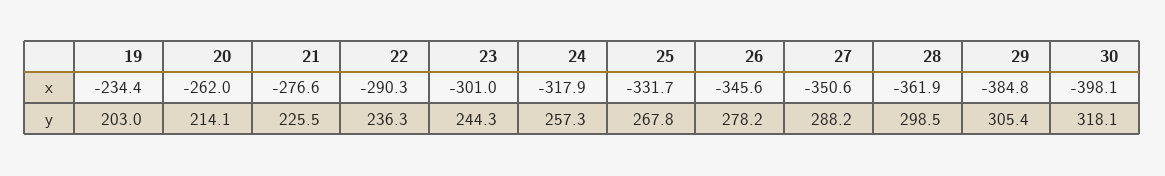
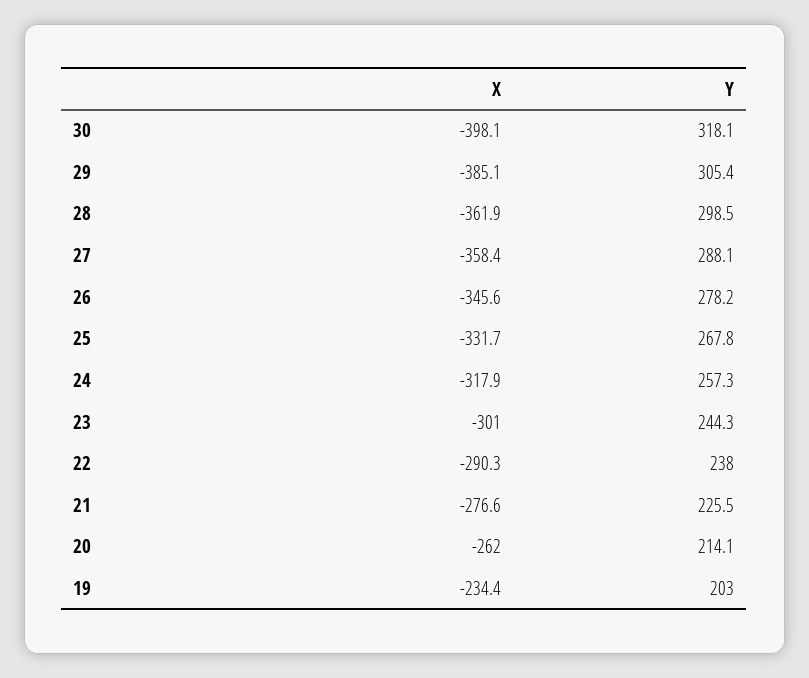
27, x: -350.6 -> -358.4
29, x: -384.8 -> -385.1
22, y: 236.3 -> 238
27, y: 288.2 -> 288.1

